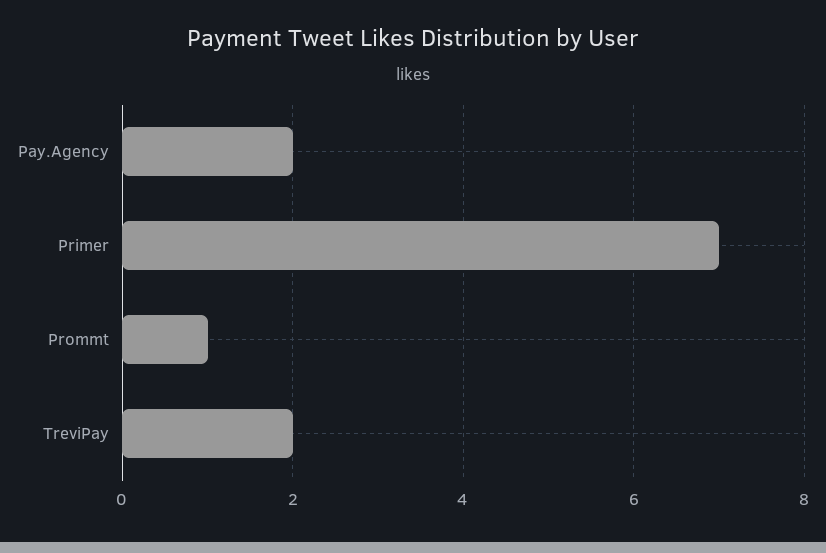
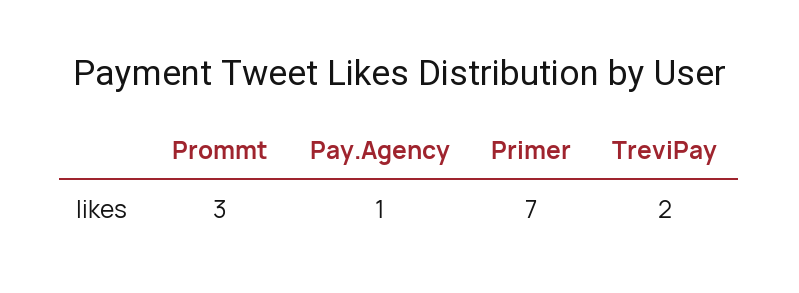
Pay.Agency: 2 -> 1
Prommt: 1 -> 3

